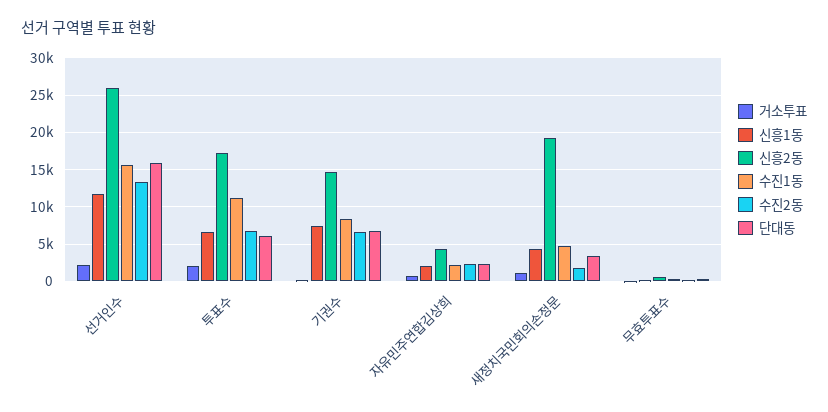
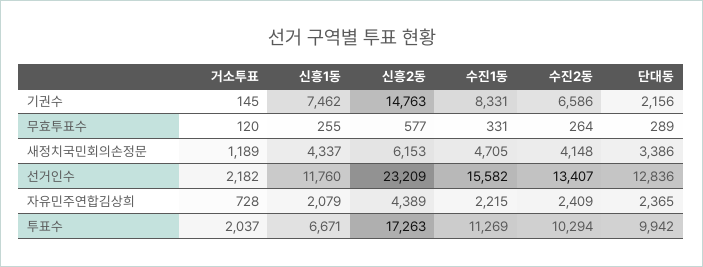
신흥2동, 선거인수: 26000 -> 23209
단대동, 선거인수: 16000 -> 12836
수진2동, 투표수: 7000 -> 10294
단대동, 투표수: 6000 -> 9942
단대동, 기권수: 7000 -> 2156
신흥2동, 새정치국민회의손정문: 19000 -> 6153
수진2동, 새정치국민회의손정문: 2000 -> 4148

